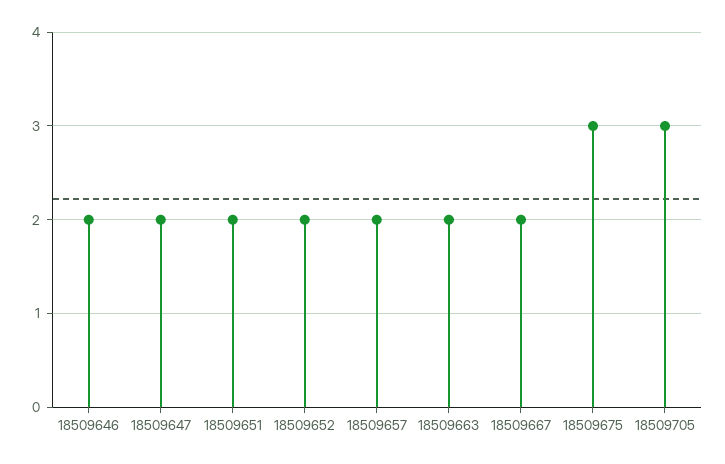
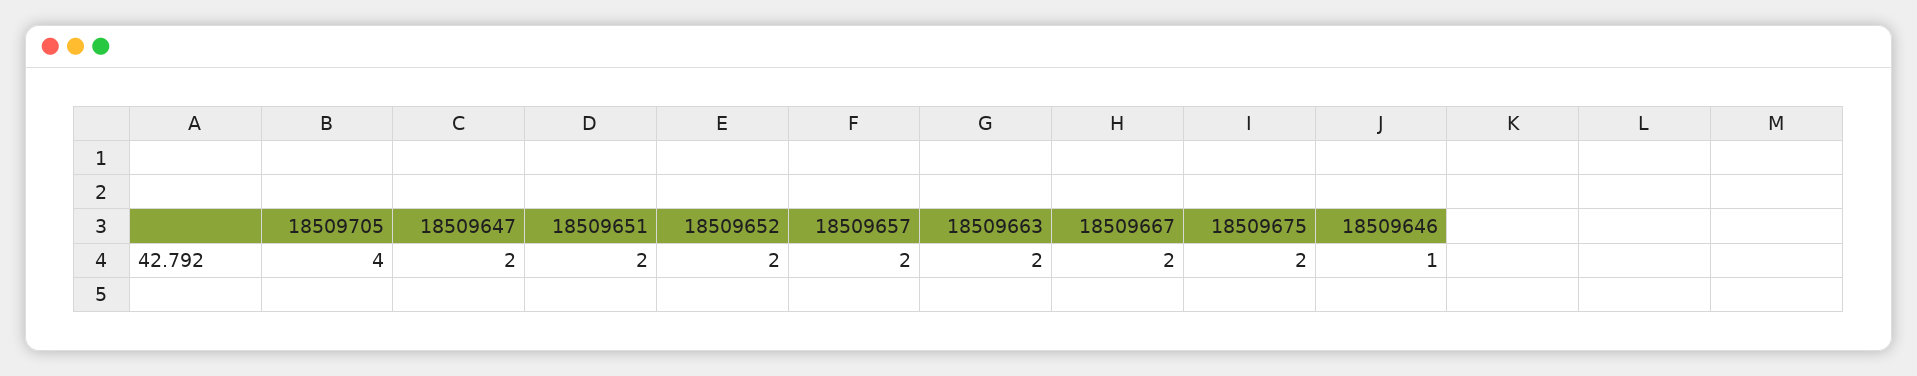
18509646: 2 -> 1
18509675: 3 -> 2
18509705: 3 -> 4

